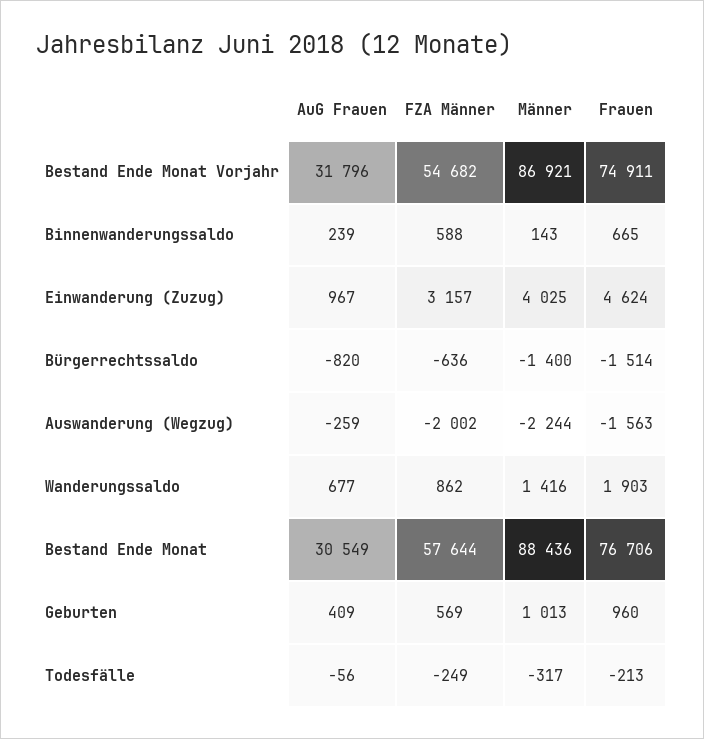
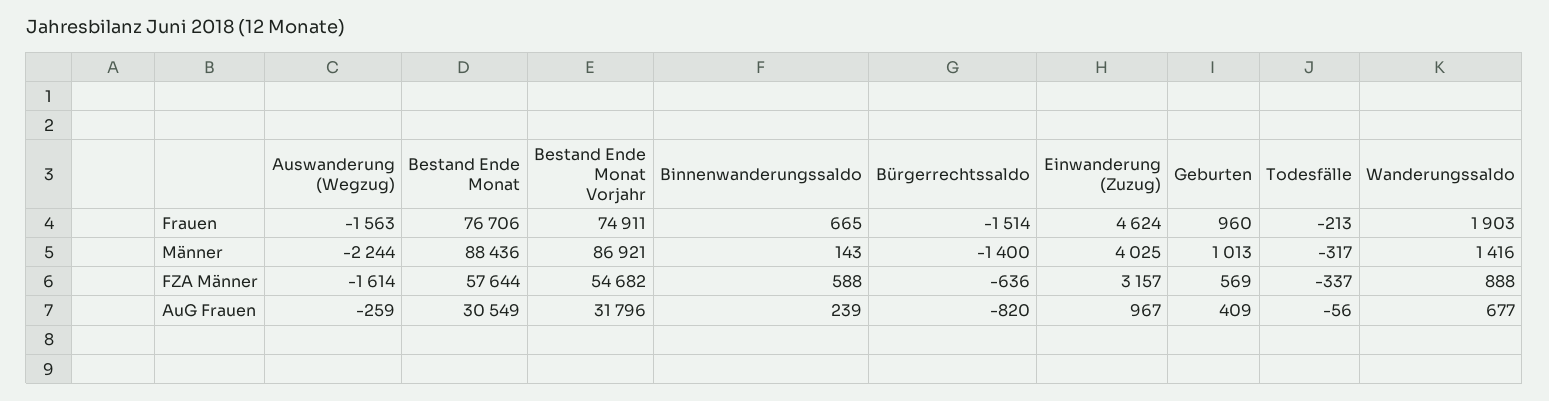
FZA Männer, Auswanderung (Wegzug): -2002 -> -1614
FZA Männer, Wanderungssaldo: 862 -> 888
FZA Männer, Todesfälle: -249 -> -337

